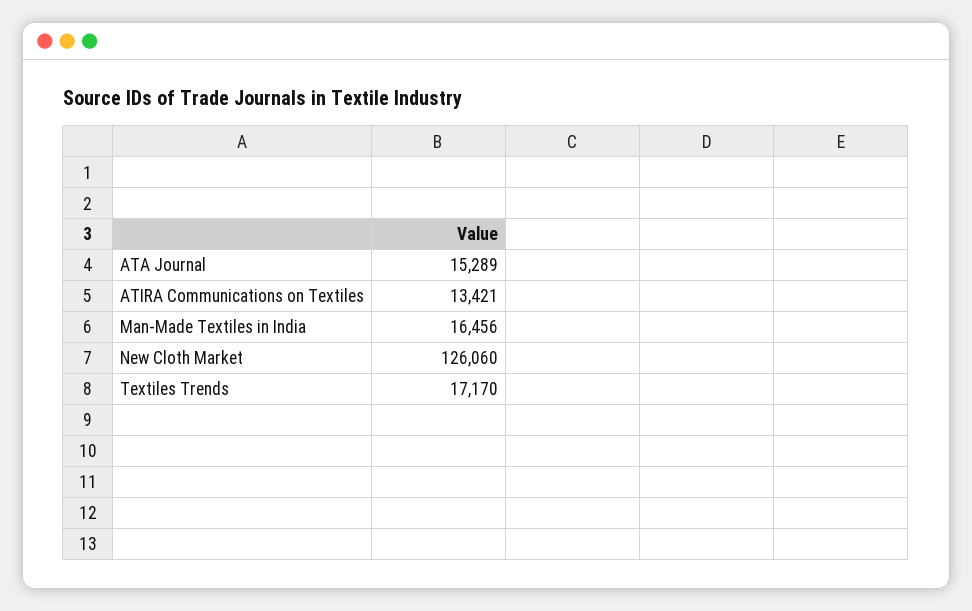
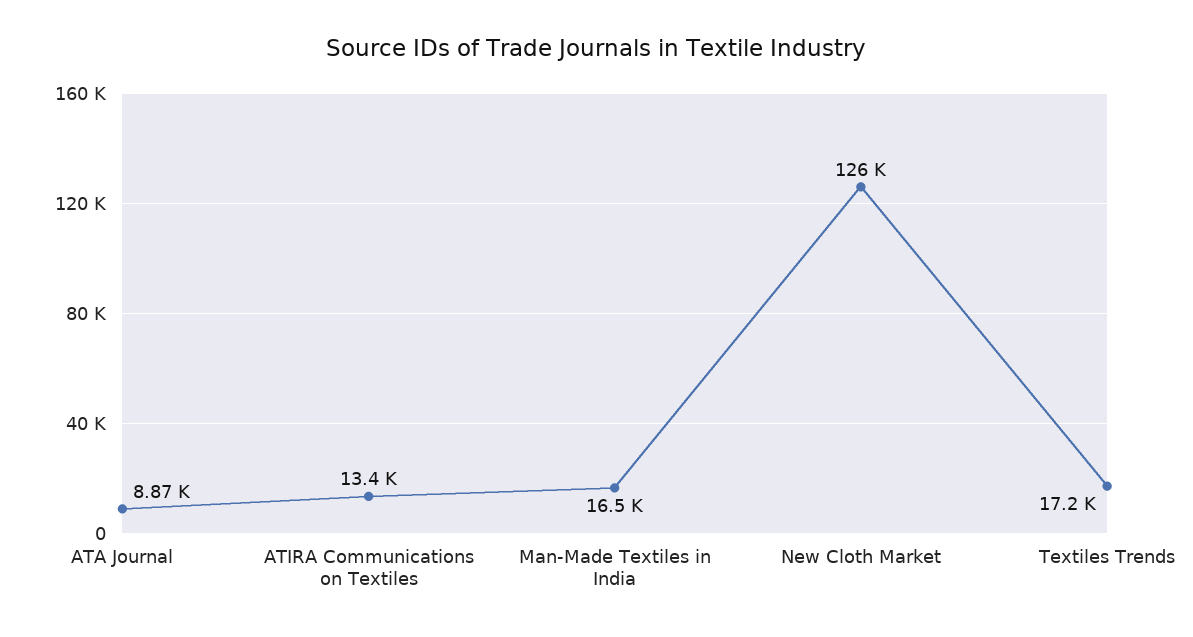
ATA Journal: 15289 -> 8870

